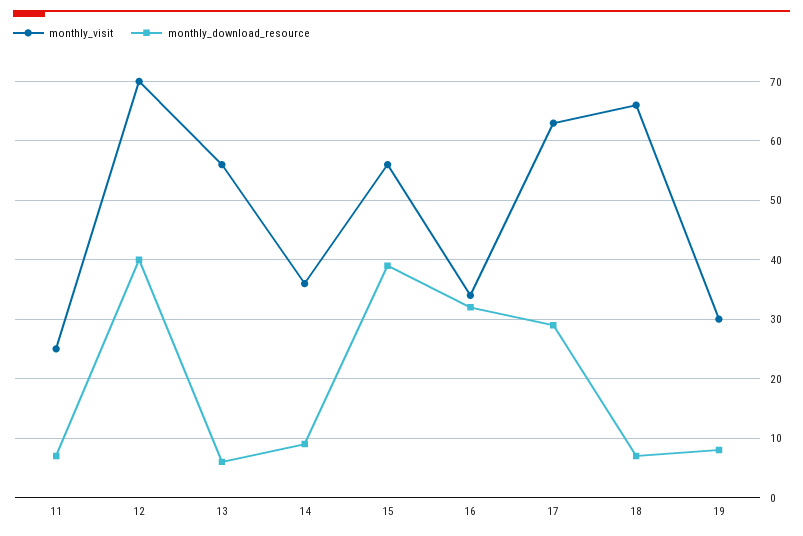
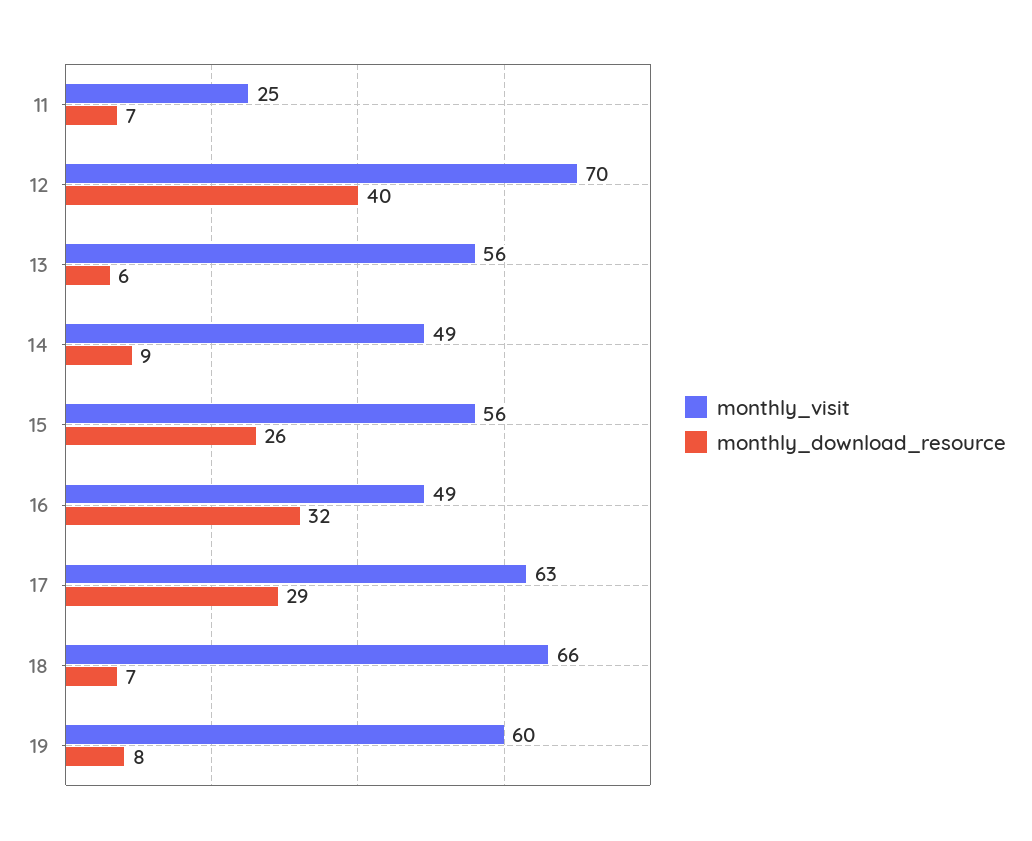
monthly_visit, 14: 35 -> 49
monthly_download_resource, 15: 40 -> 26
monthly_visit, 16: 35 -> 49
monthly_visit, 19: 30 -> 60

